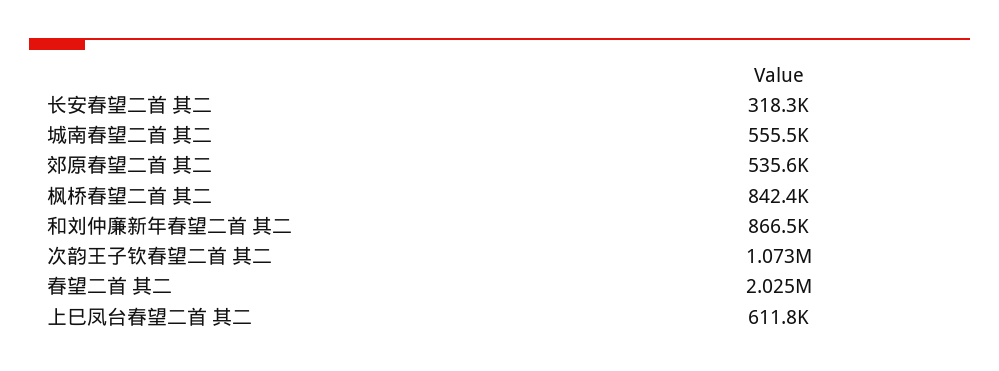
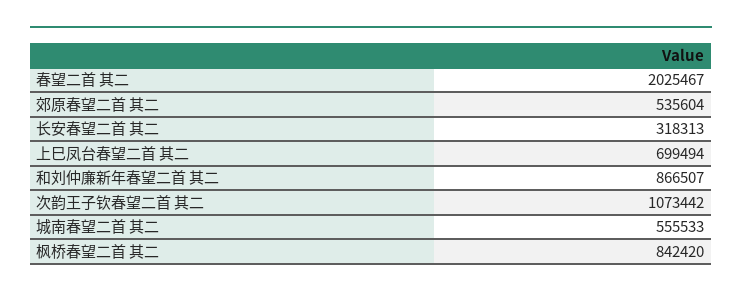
上巳凤台春望二首 其二: 611800 -> 699494

